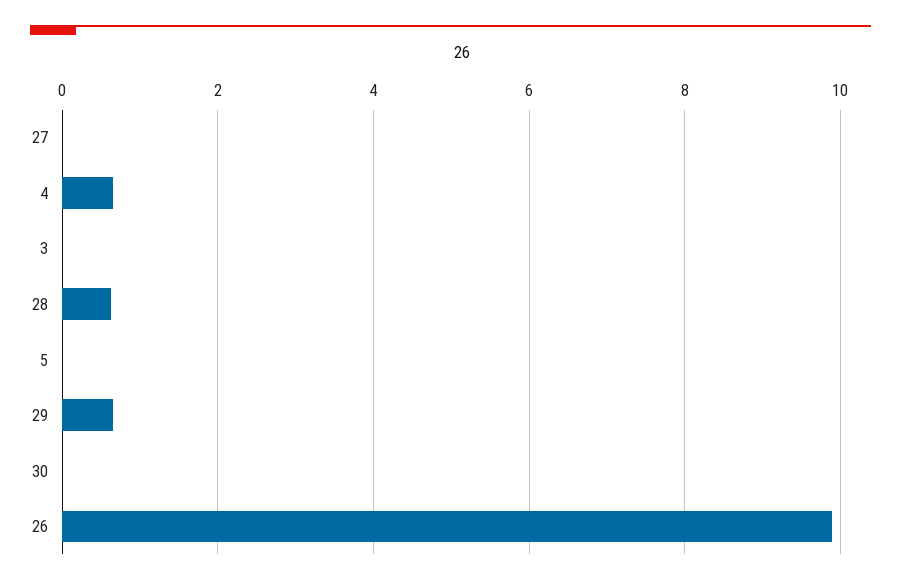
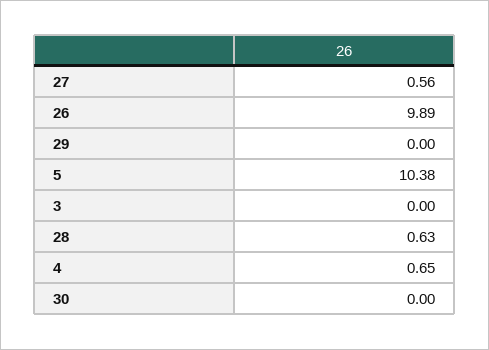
27: 0 -> 0.56
5: 0 -> 10.38
29: 0.6 -> 0

